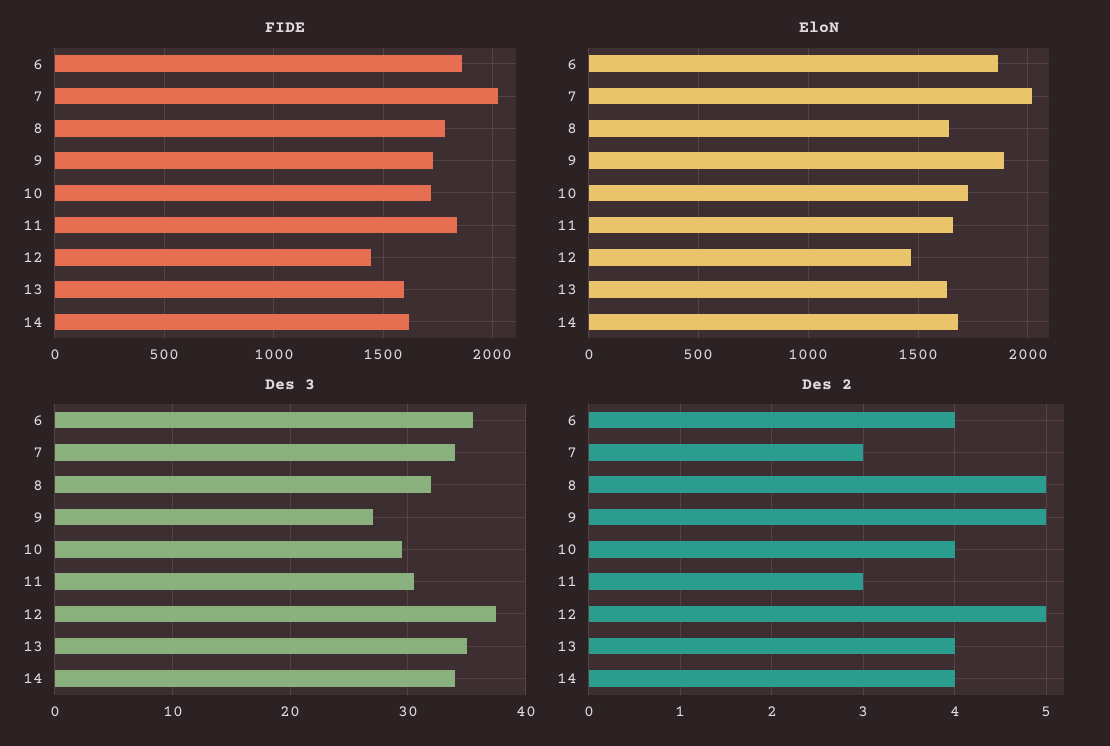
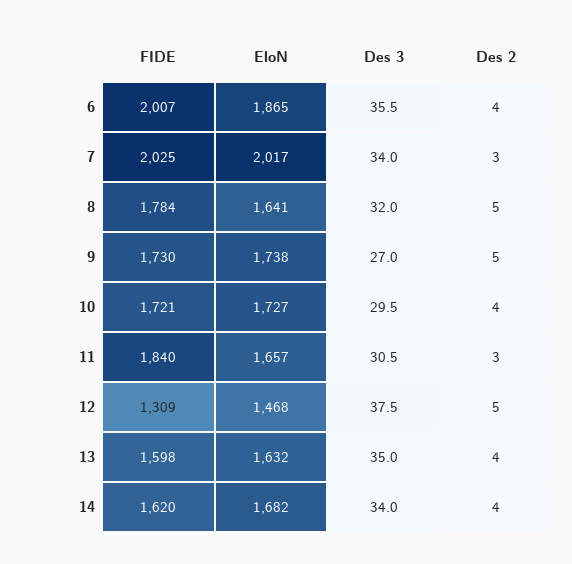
FIDE, 6: 1850 -> 2007
FIDE, 12: 1450 -> 1309
EloN, 9: 1900 -> 1738

